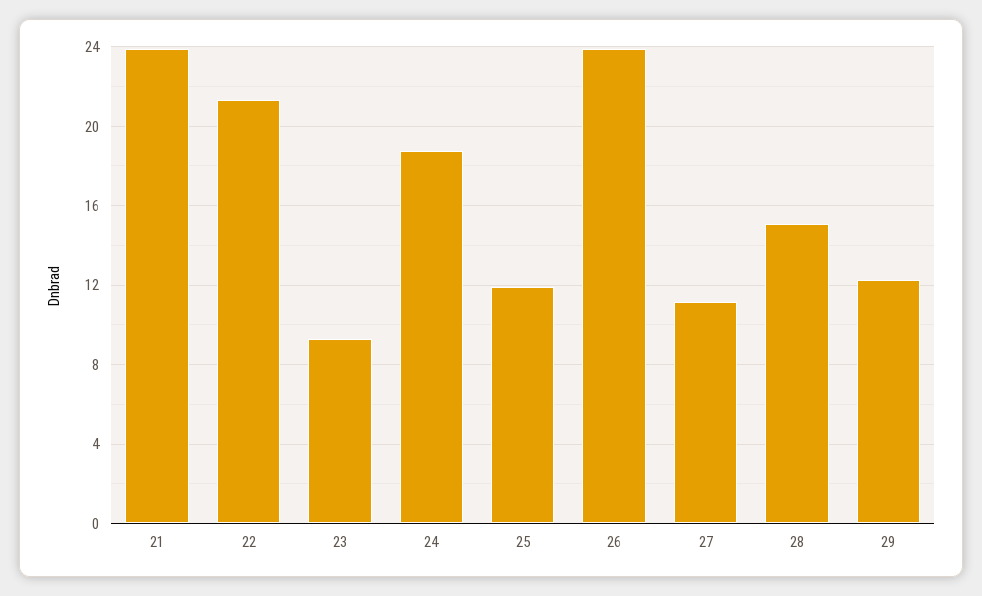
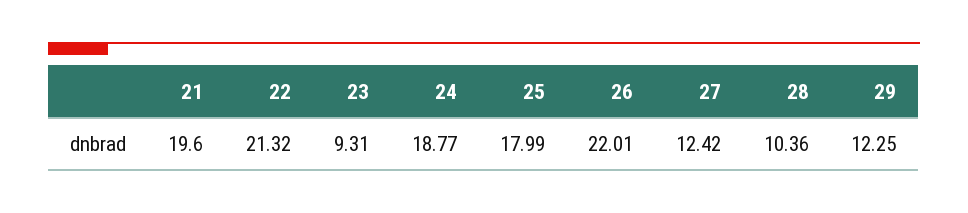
21: 24 -> 19.6
25: 12 -> 17.99
26: 24 -> 22.01
27: 11 -> 12.42
28: 15 -> 10.36

